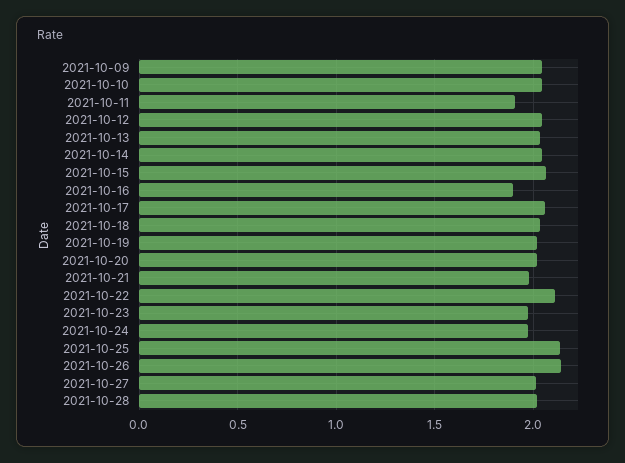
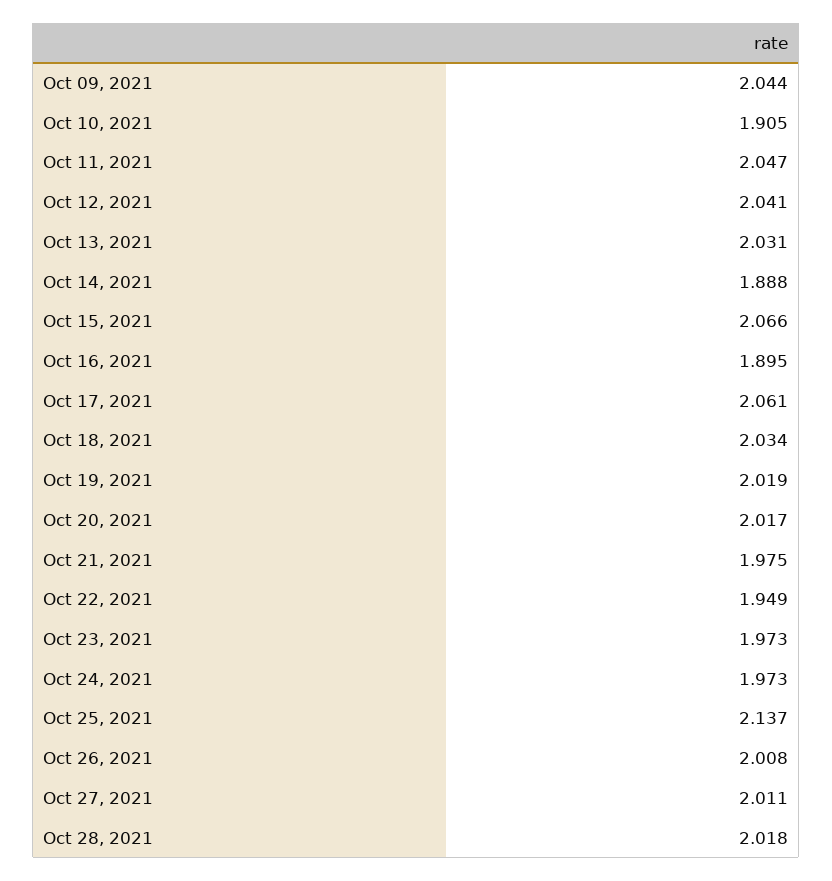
2021-10-10: 2.05 -> 1.905
2021-10-11: 1.9 -> 2.047
2021-10-14: 2.05 -> 1.888
2021-10-22: 2.1 -> 1.949
2021-10-26: 2.15 -> 2.008

